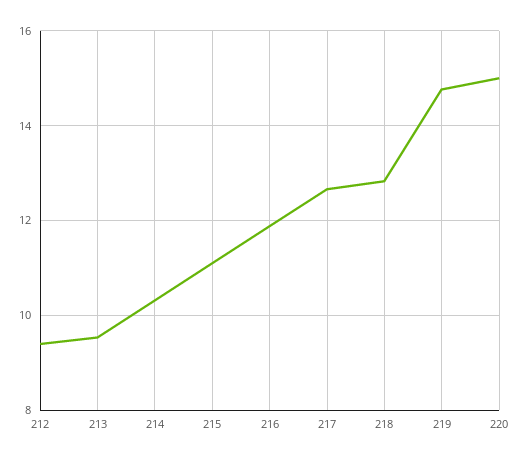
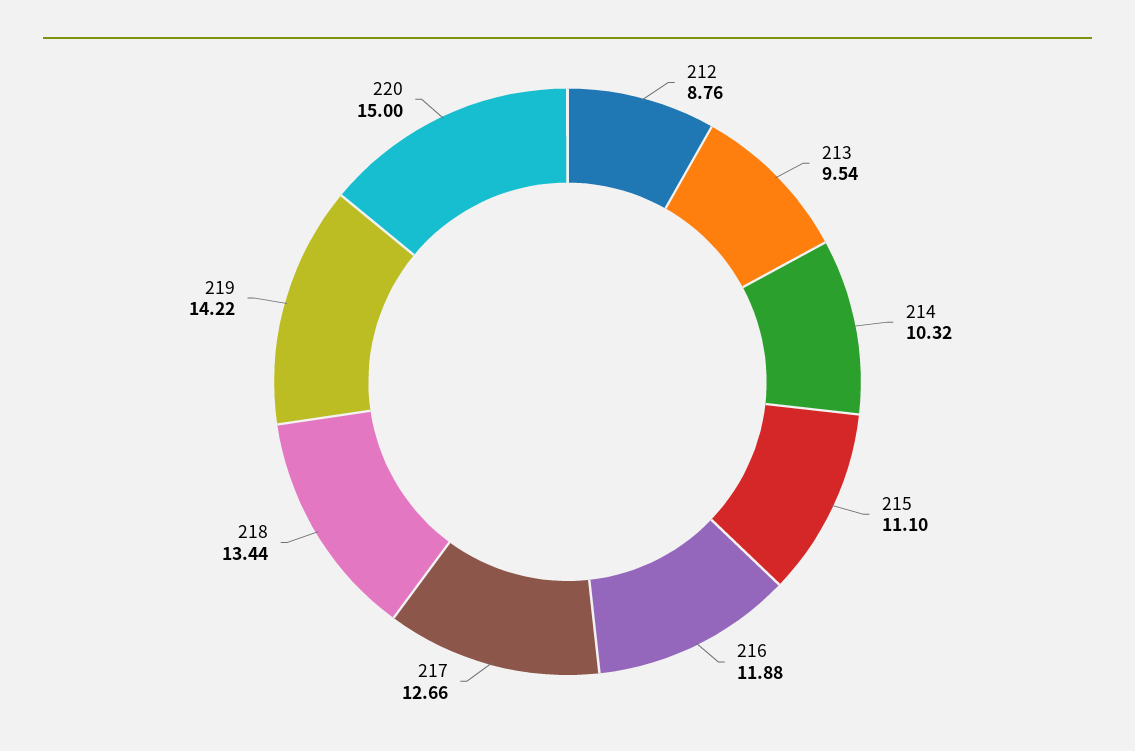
212: 9.4 -> 8.76
218: 12.8 -> 13.44
219: 14.8 -> 14.22

